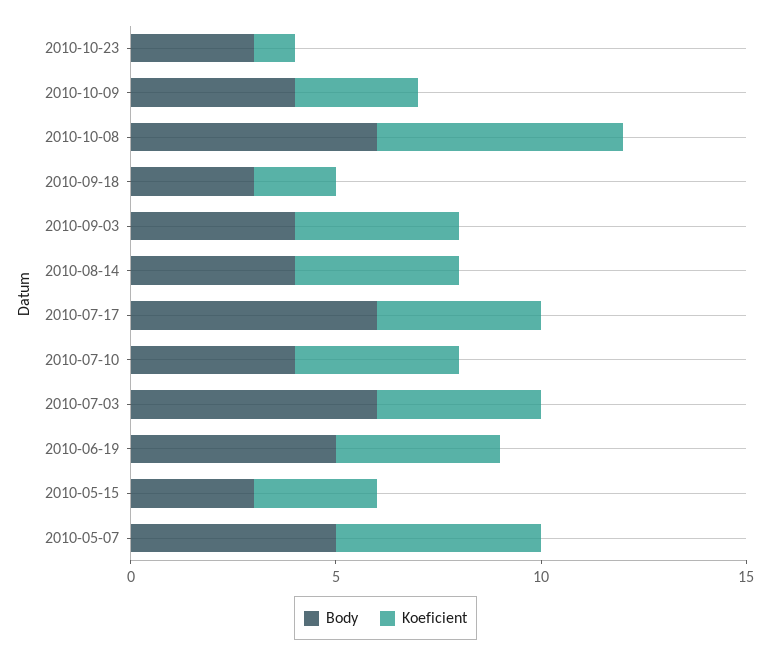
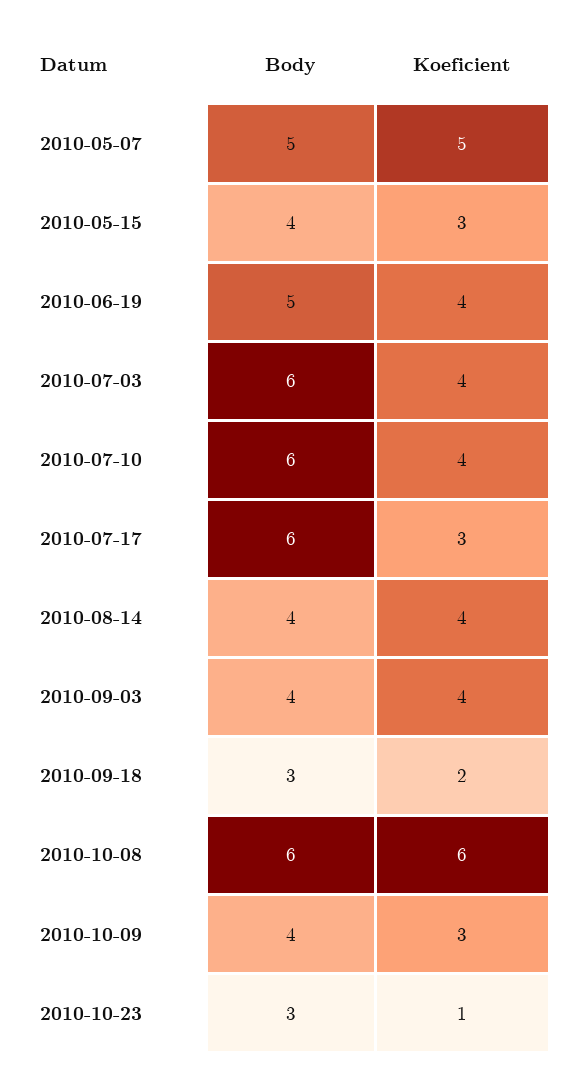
Koeficient, 2010-07-17: 4 -> 3
Body, 2010-07-10: 4 -> 6
Body, 2010-05-15: 3 -> 4

